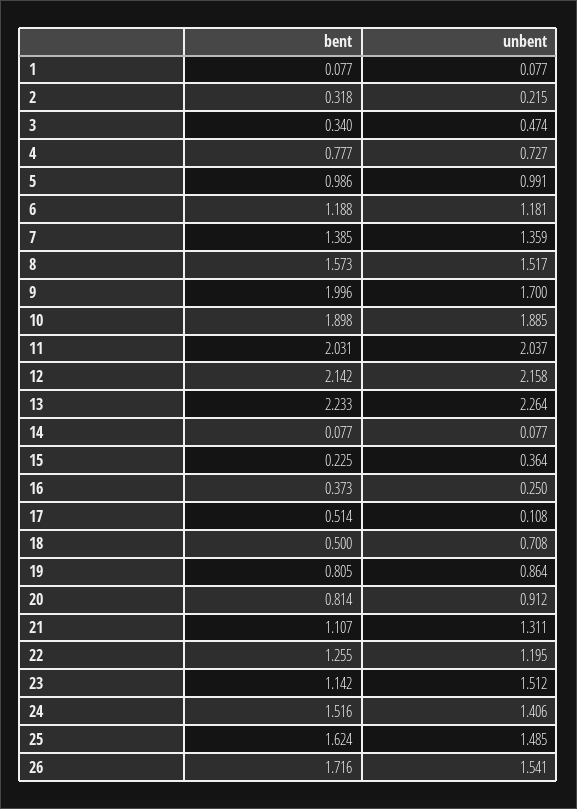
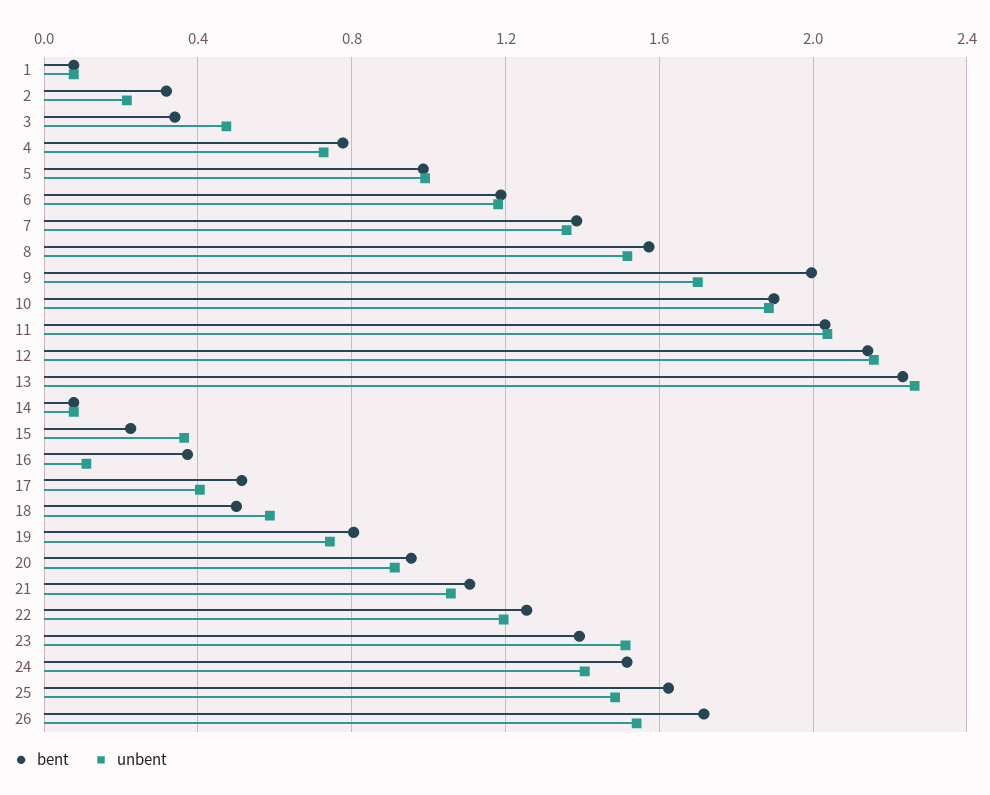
unbent, 16: 0.25 -> 0.1
unbent, 17: 0.108 -> 0.4
unbent, 18: 0.708 -> 0.6
unbent, 19: 0.864 -> 0.75
bent, 20: 0.814 -> 0.95
unbent, 21: 1.311 -> 1.05
bent, 23: 1.142 -> 1.4

